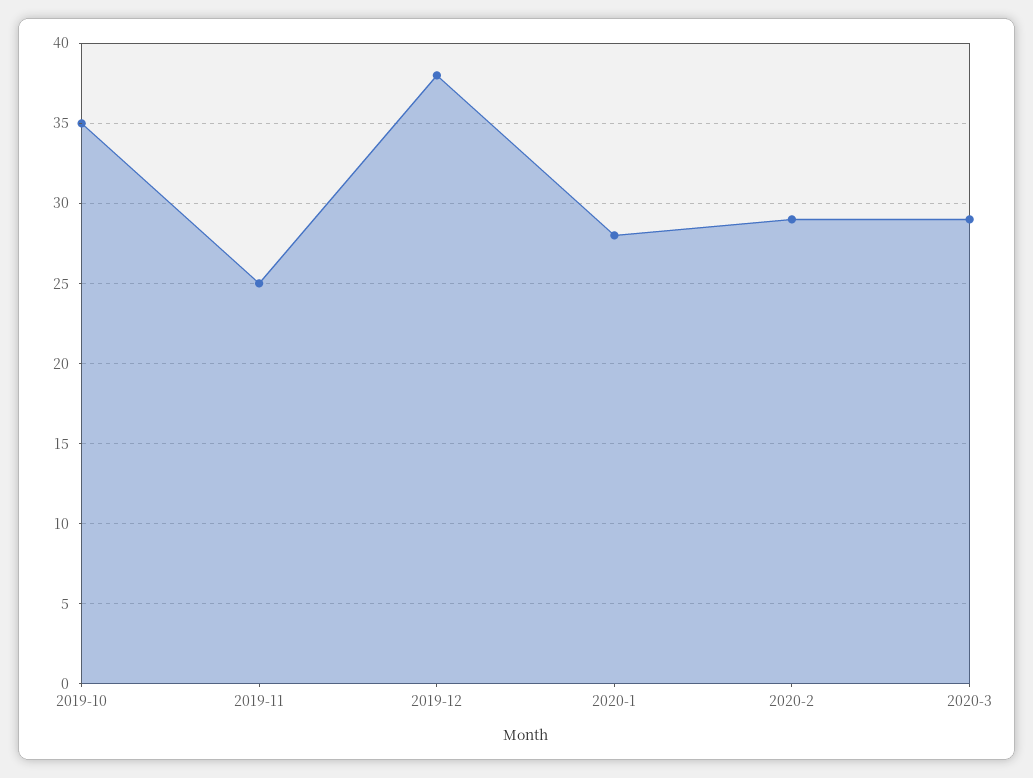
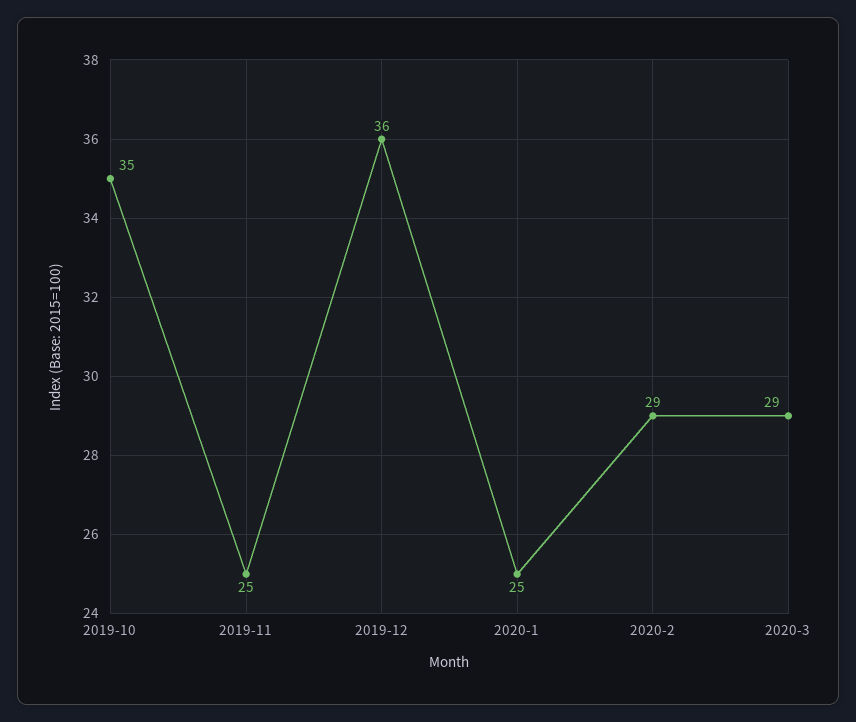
2019-12: 38 -> 36
2020-1: 28 -> 25

